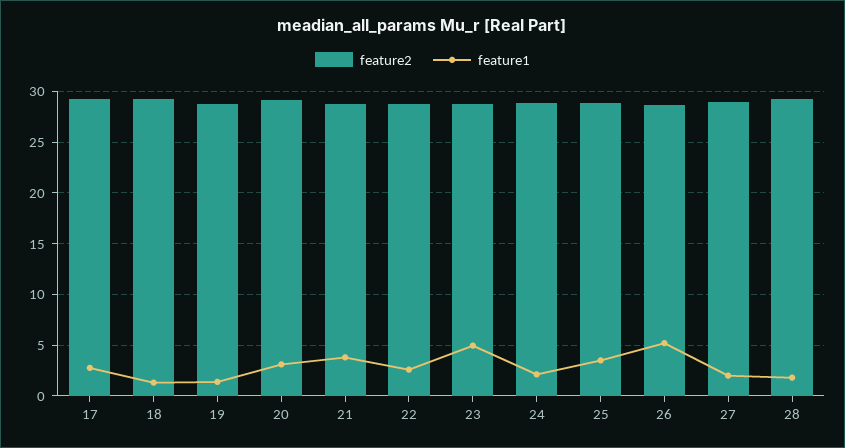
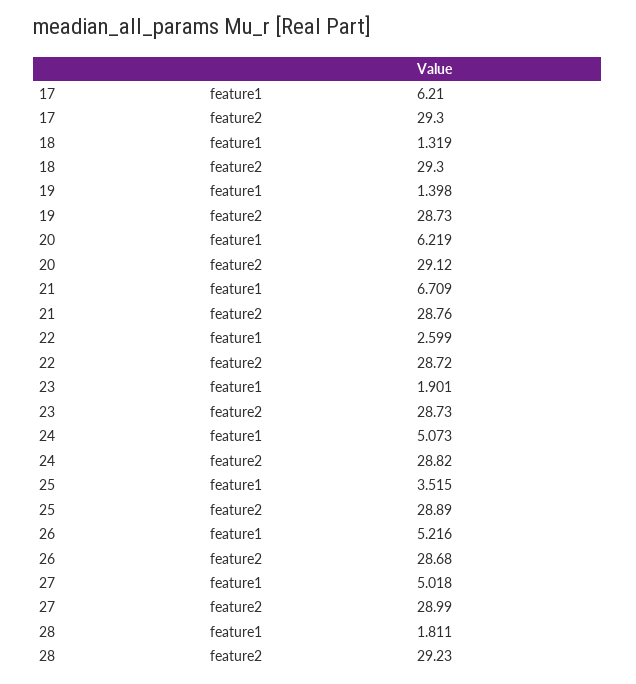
feature1, 17: 3 -> 6.21
feature1, 20: 3 -> 6.219
feature1, 21: 4 -> 6.709
feature1, 23: 5 -> 1.901
feature1, 24: 2 -> 5.073
feature1, 27: 2 -> 5.018

